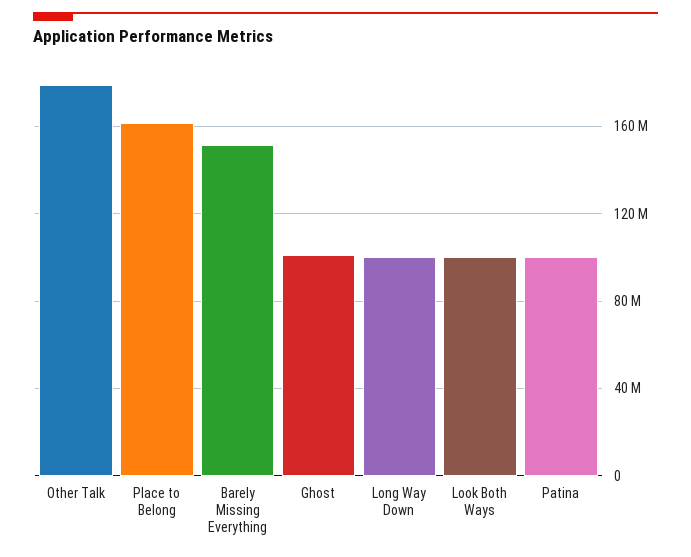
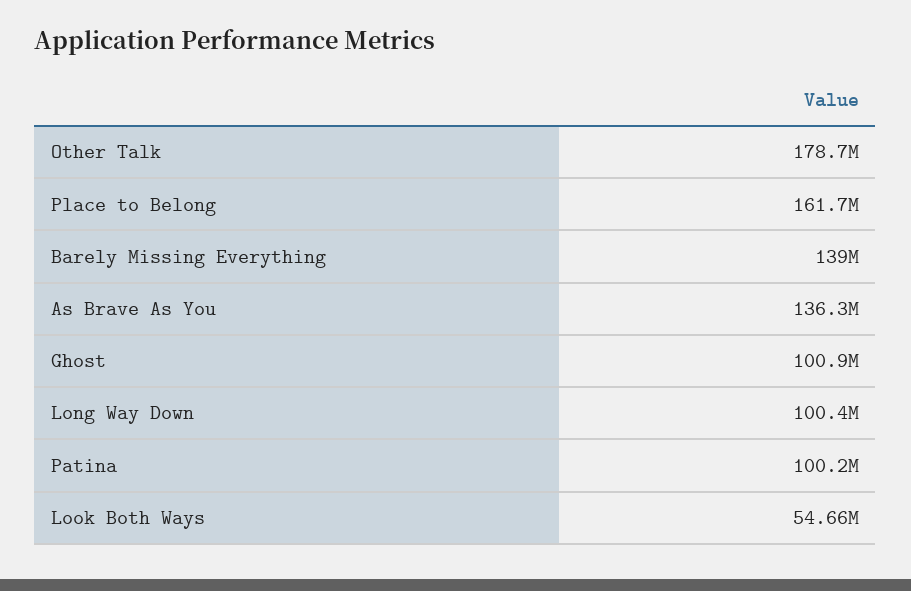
Barely Missing Everything: 150000000 -> 139000000
Look Both Ways: 100000000 -> 54660000
As Brave As You: none -> 136300000

